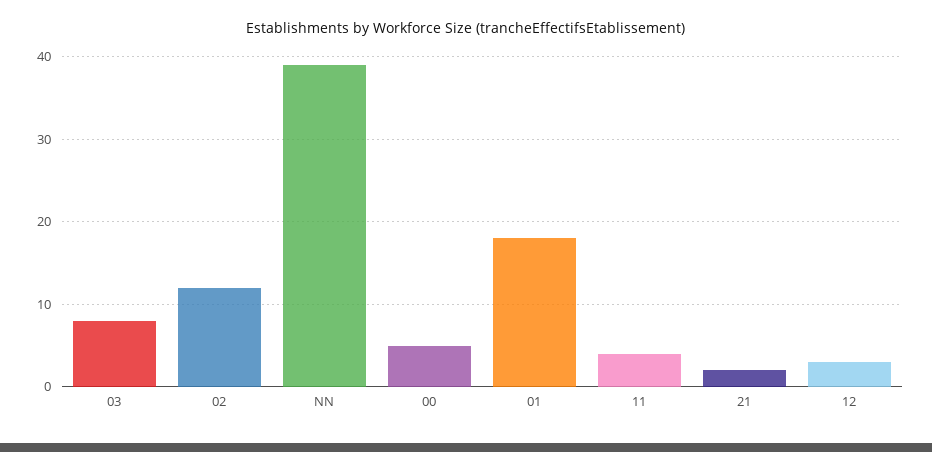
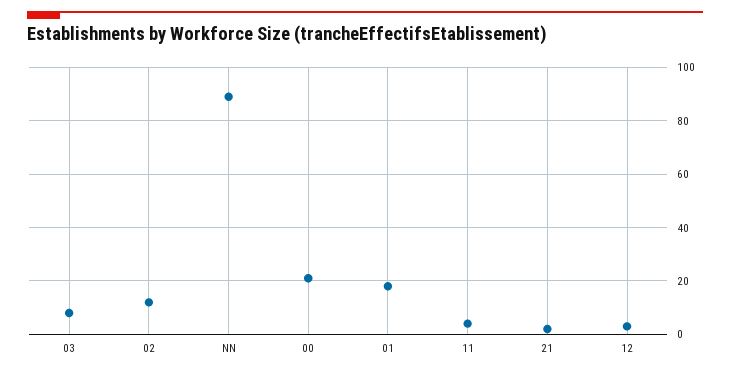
NN: 39 -> 90
00: 5 -> 20

